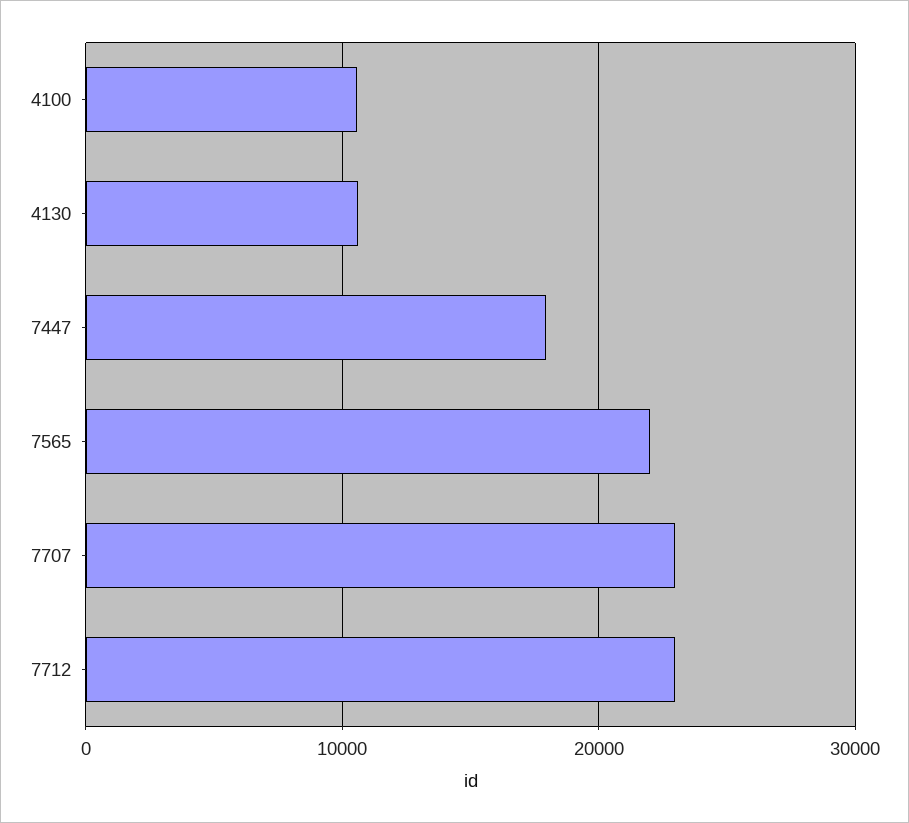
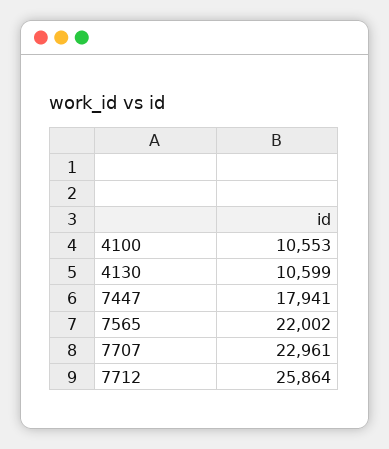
7712: 23000 -> 25864

